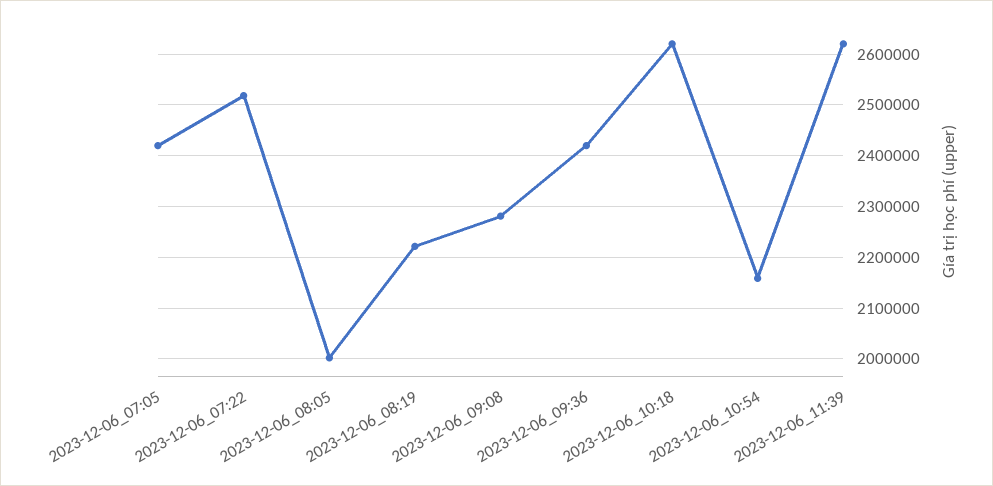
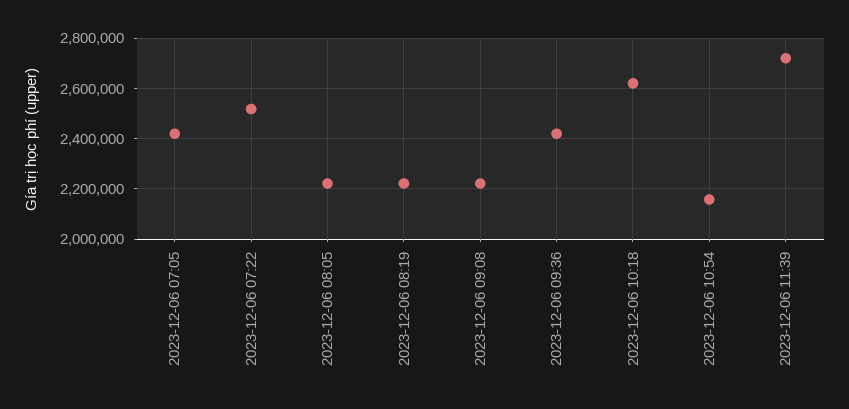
2023-12-06_08:05: 2000000 -> 2225000
2023-12-06_09:08: 2280000 -> 2225000
2023-12-06_11:39: 2620000 -> 2725000

